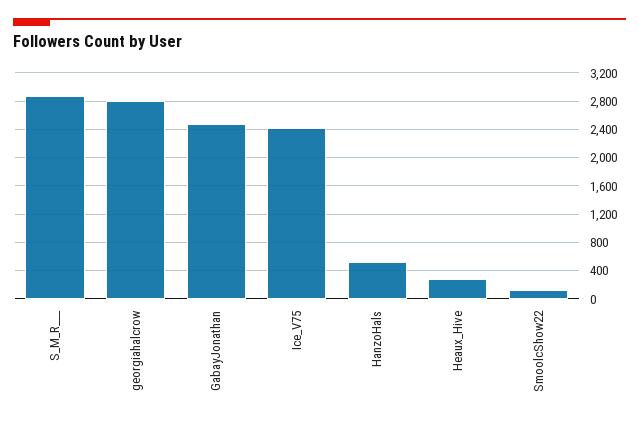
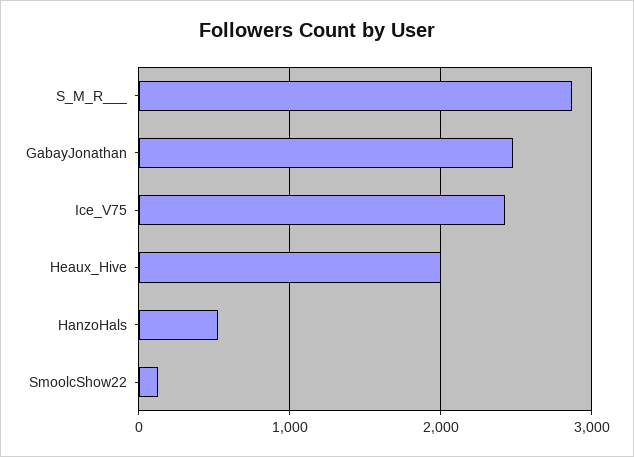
georgiahalcrow: 2800 -> none
Heaux_Hive: 300 -> 2000

